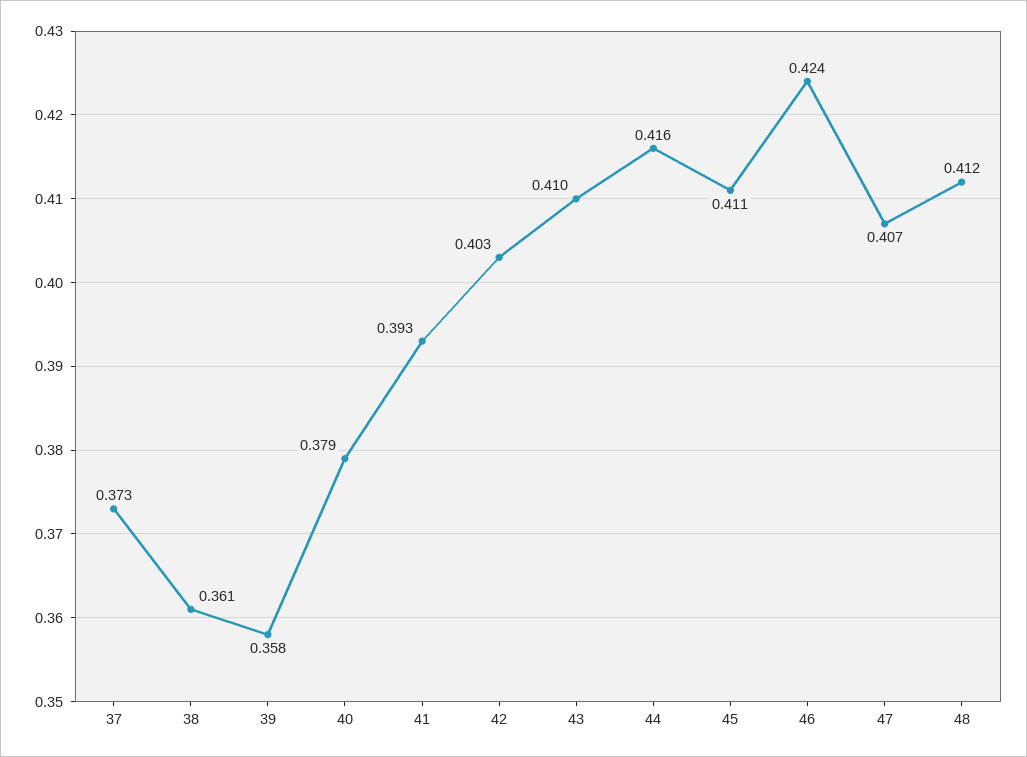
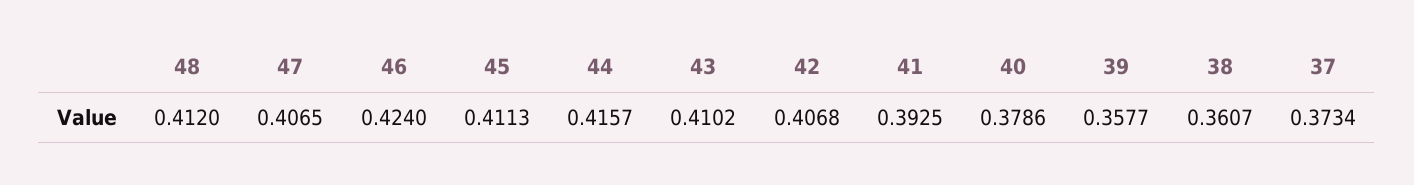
42: 0.403 -> 0.4068

